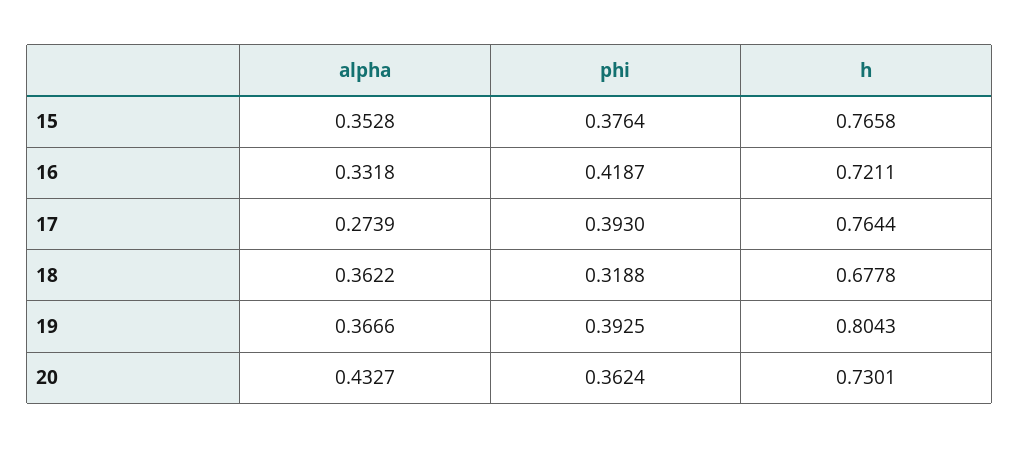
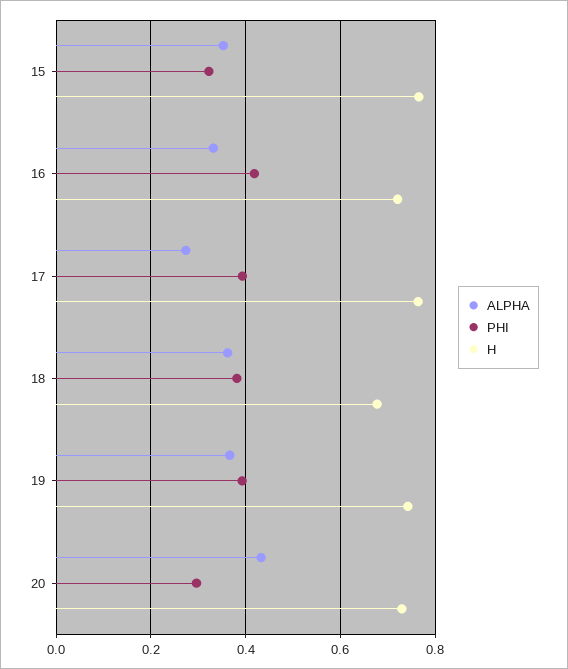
phi, 15: 0.3764 -> 0.32
phi, 18: 0.3188 -> 0.38
h, 19: 0.8043 -> 0.74
phi, 20: 0.3624 -> 0.3

